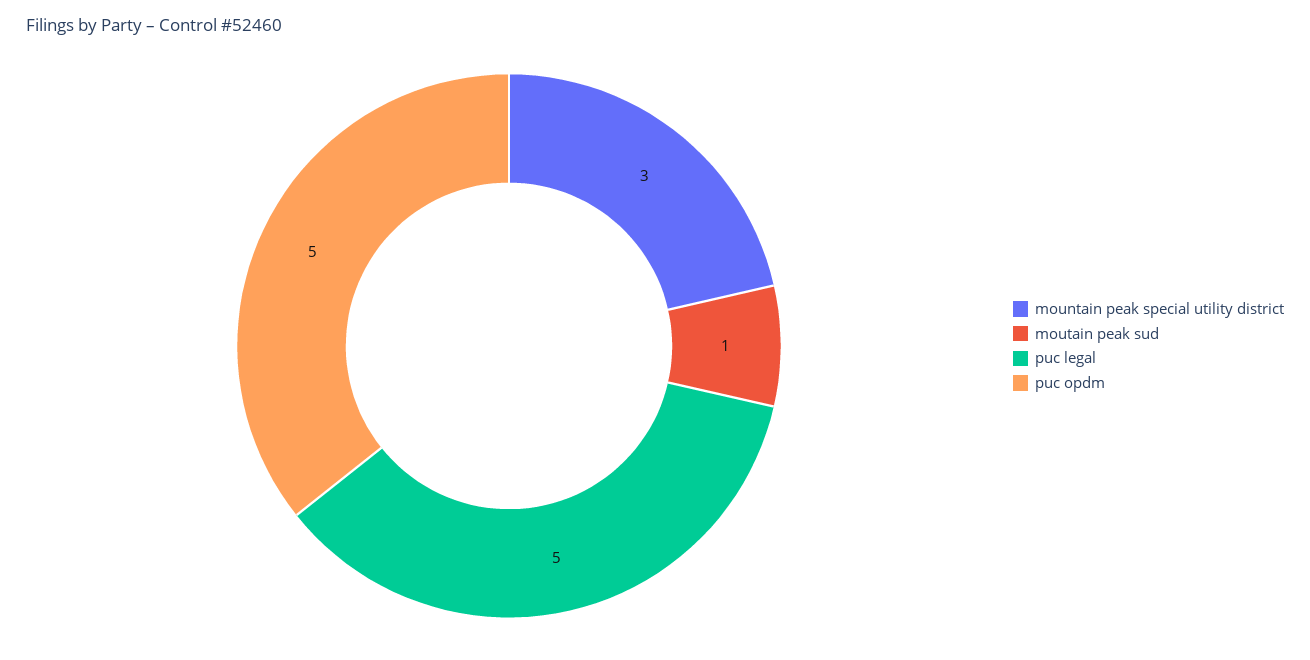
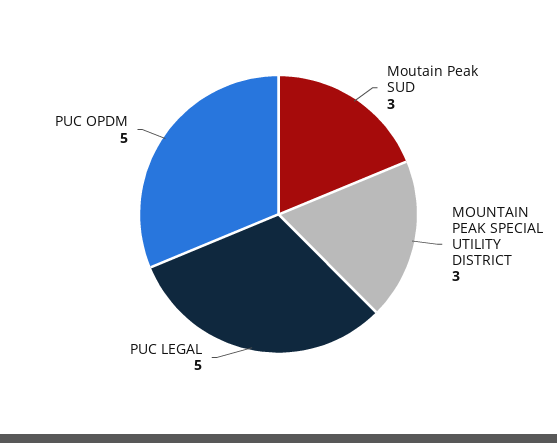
moutain peak sud: 1 -> 3

